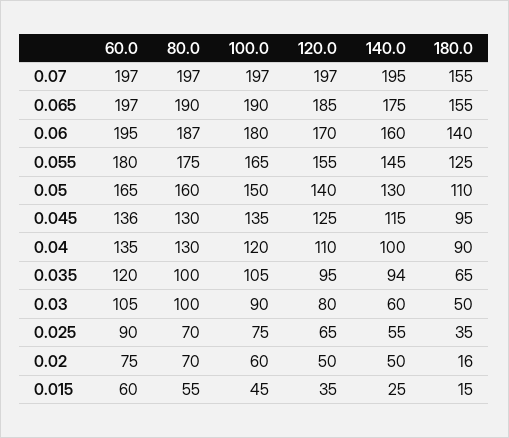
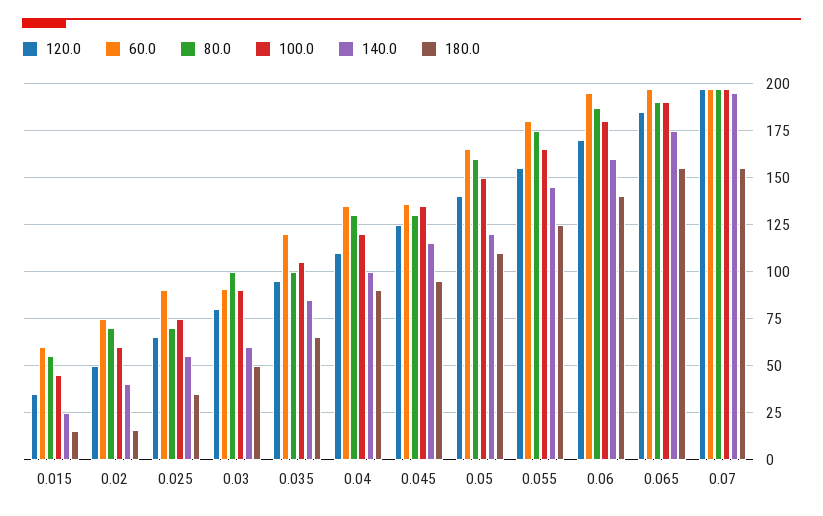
140.0, 0.05: 130 -> 120
140.0, 0.035: 94 -> 85
60.0, 0.03: 105 -> 90
140.0, 0.02: 50 -> 40

